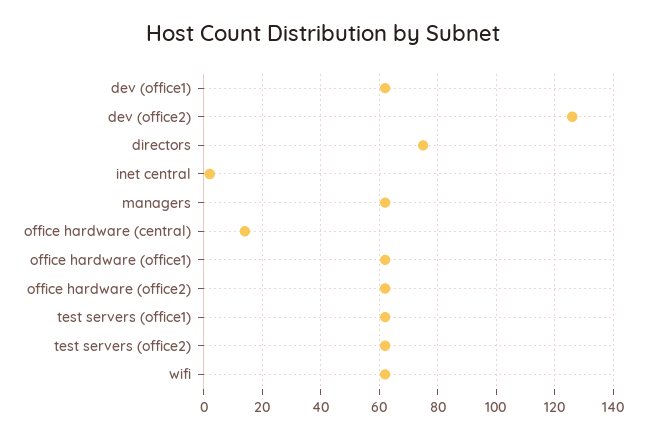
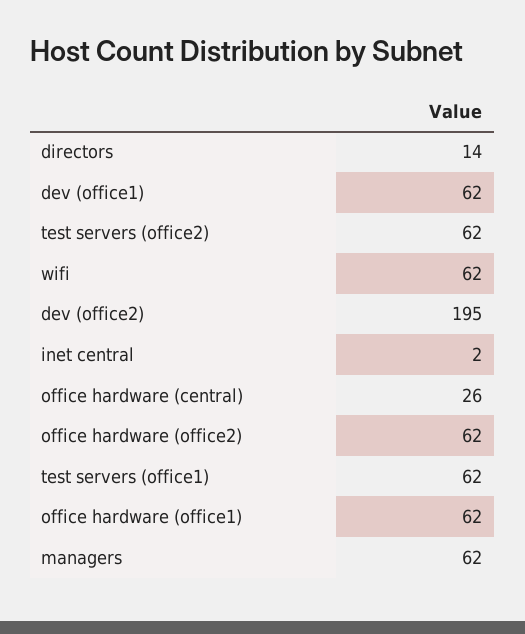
dev (office2): 125 -> 195
directors: 75 -> 14
office hardware (central): 15 -> 26

